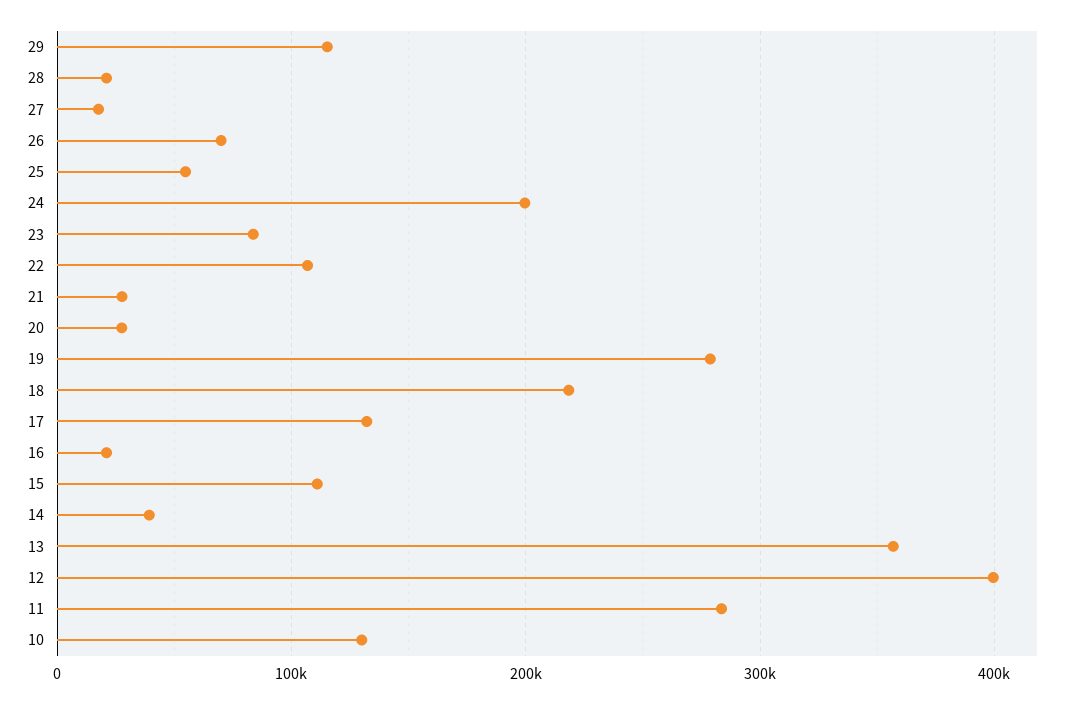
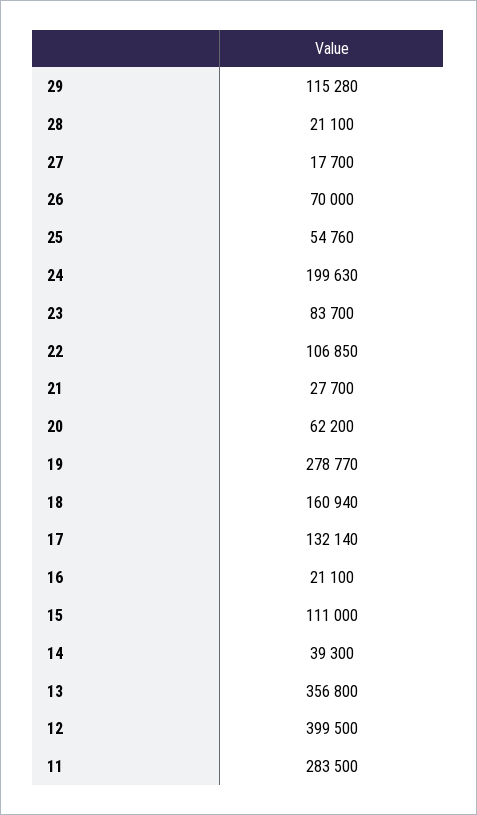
20: 30000 -> 62200
18: 220000 -> 160940
10: 130000 -> none

